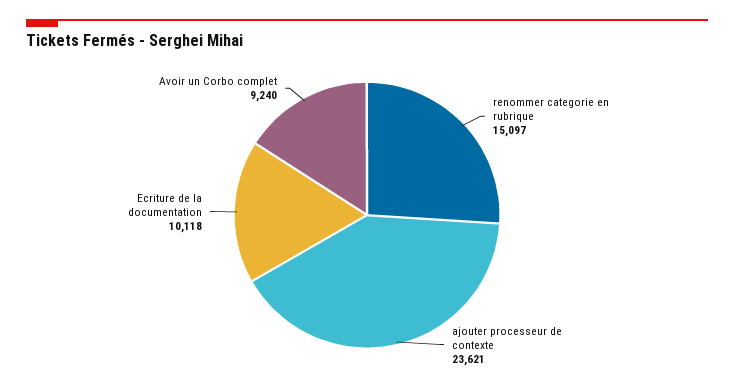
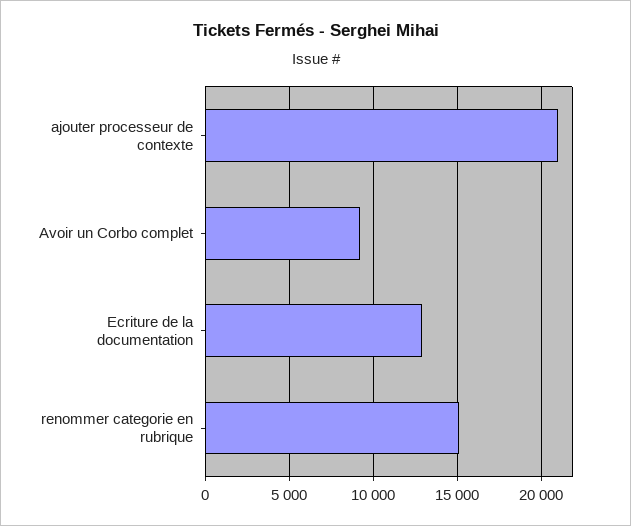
ajouter processeur de contexte: 23621 -> 21000
Ecriture de la documentation: 10118 -> 13000

